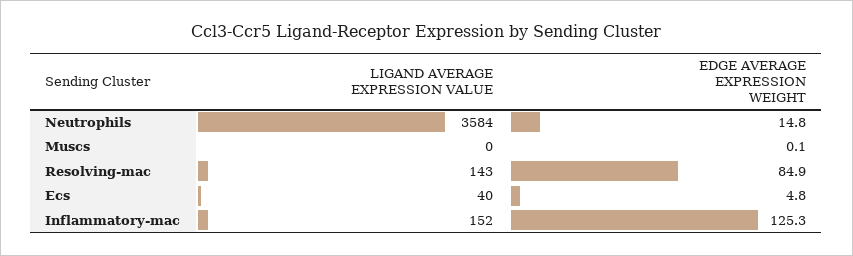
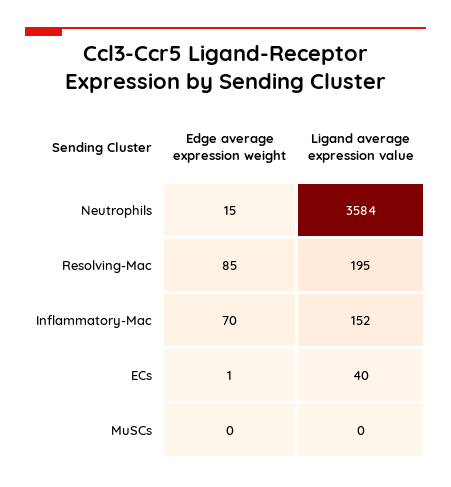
LIGAND AVERAGE EXPRESSION VALUE, Resolving-mac: 143 -> 195
EDGE AVERAGE EXPRESSION WEIGHT, Ecs: 4.8 -> 1
EDGE AVERAGE EXPRESSION WEIGHT, Inflammatory-mac: 125.3 -> 70

